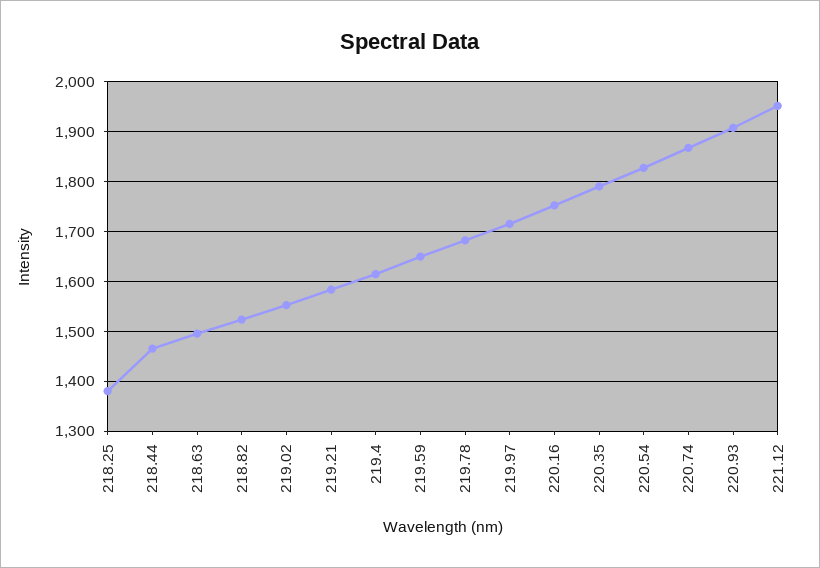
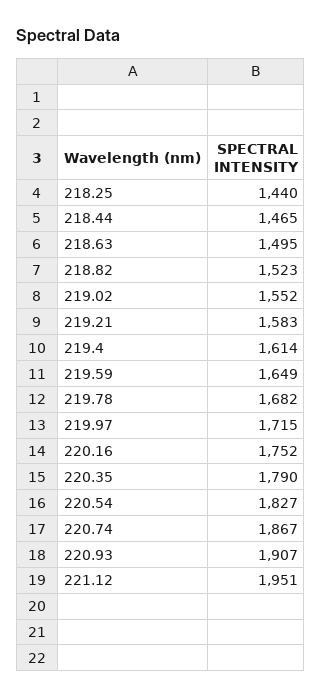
218.25: 1380 -> 1440

